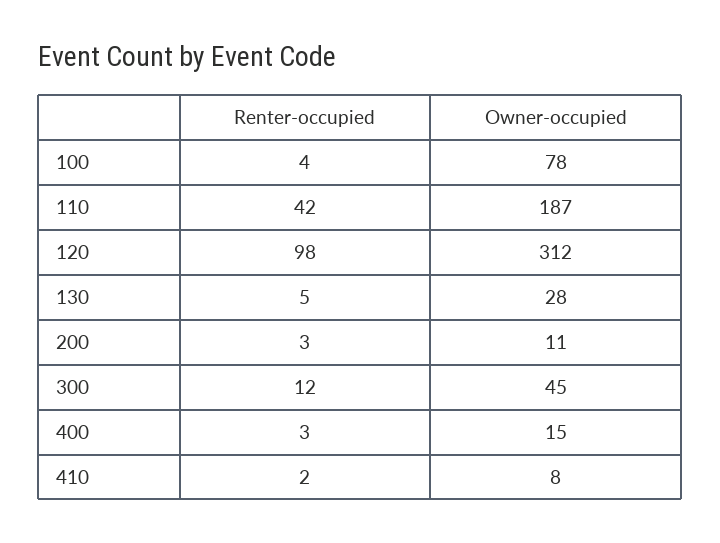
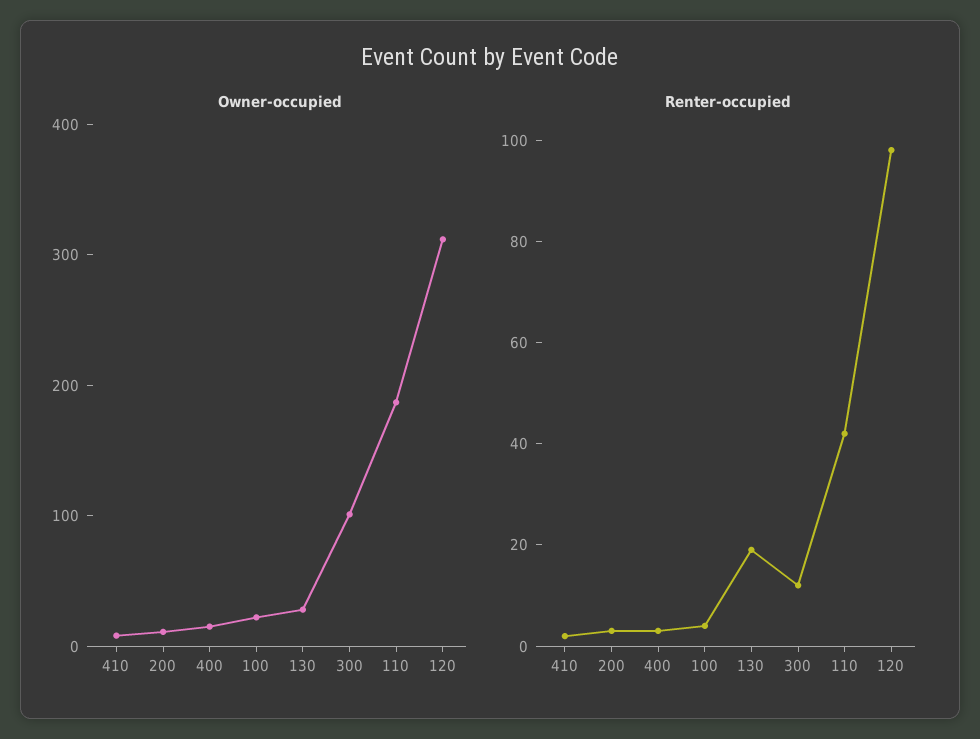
Owner-occupied, 100: 78 -> 20
Renter-occupied, 130: 5 -> 20
Owner-occupied, 300: 45 -> 100

